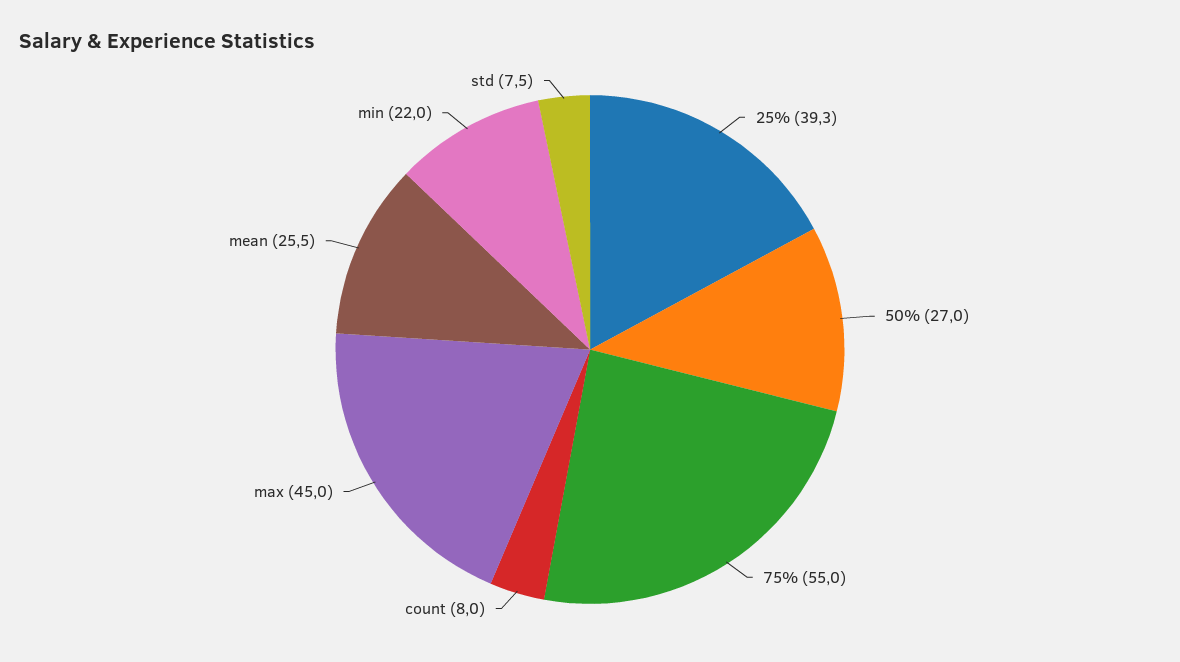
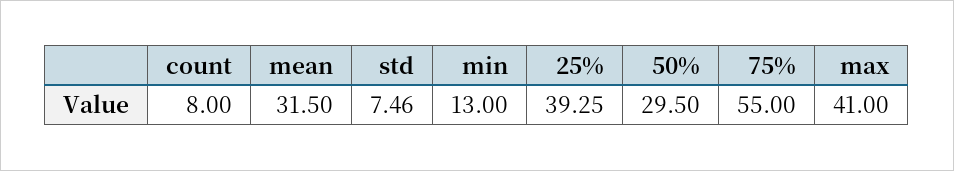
50%: 27 -> 29.5
max: 45 -> 41
mean: 25.5 -> 31.5
min: 22 -> 13

